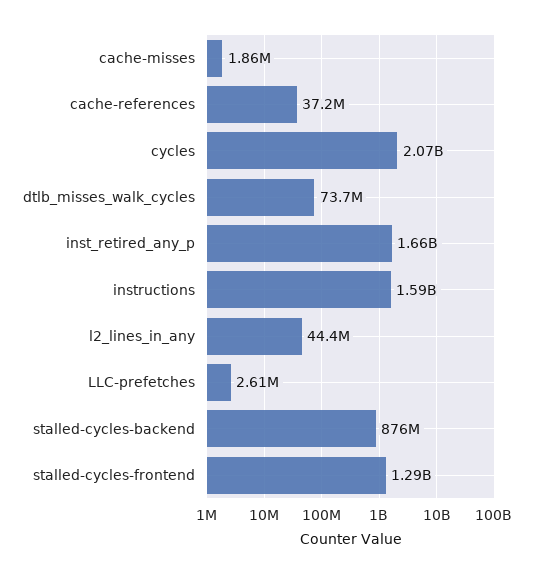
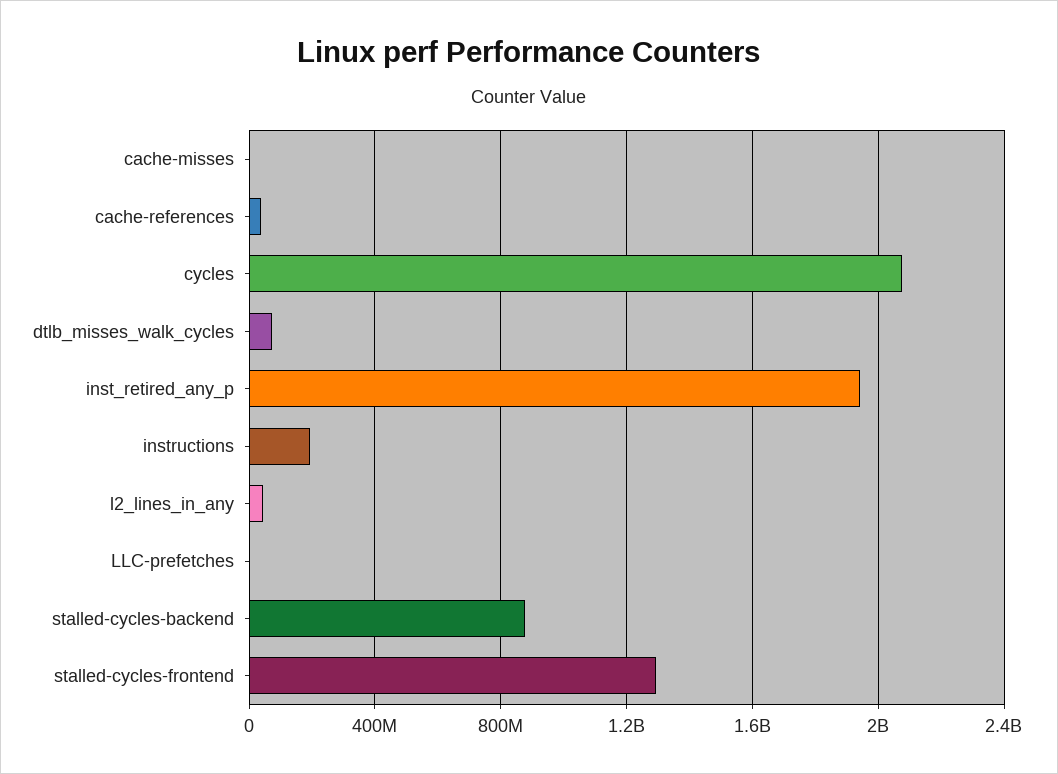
inst_retired_any_p: 1660000000 -> 1950000000
instructions: 1590000000 -> 200000000

